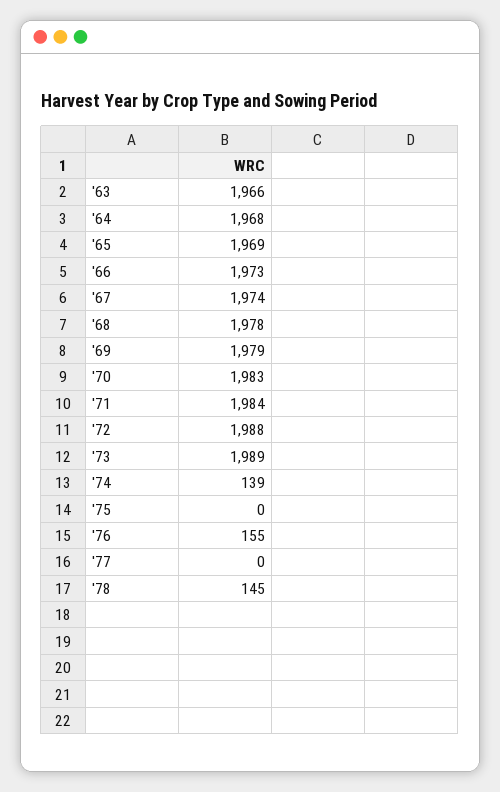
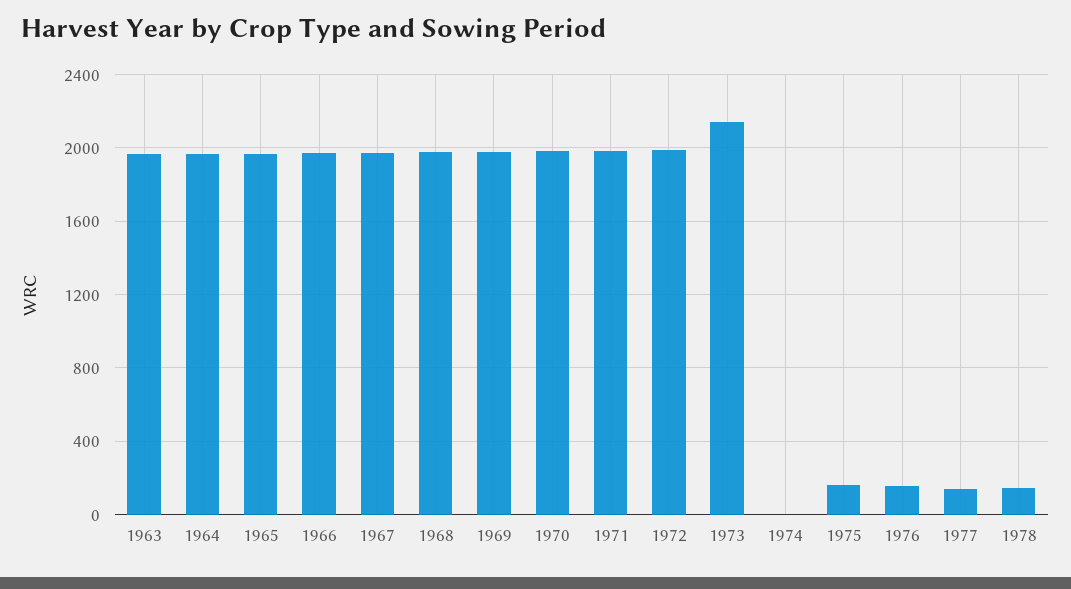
'73: 1989 -> 2150
'74: 139 -> 0
'75: 0 -> 150
'77: 0 -> 150

